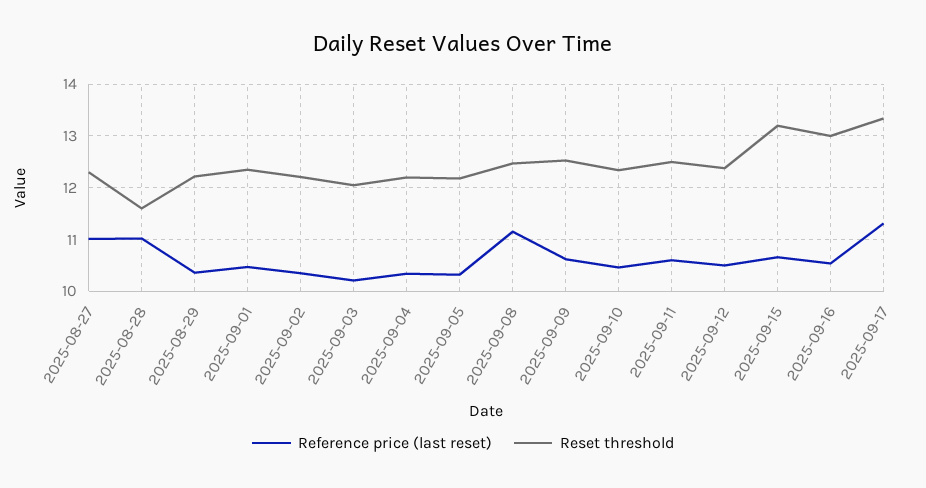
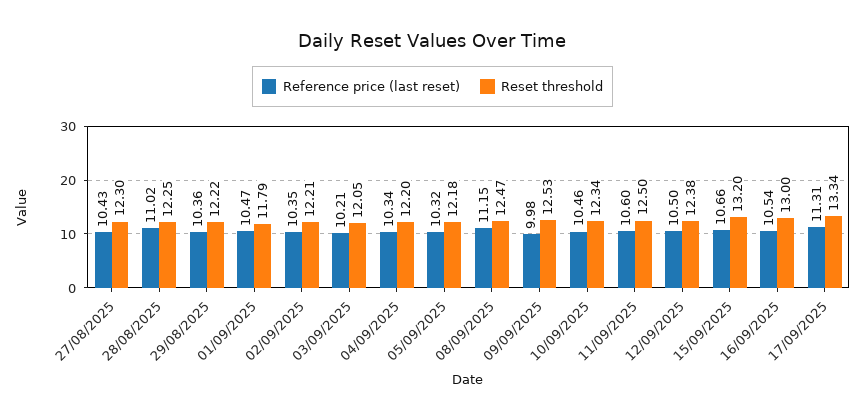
Reference price (last reset), 2025-08-27: 11 -> 10.43
Reset threshold, 2025-08-28: 11.6 -> 12.25
Reset threshold, 2025-09-01: 12.4 -> 11.79
Reference price (last reset), 2025-09-09: 10.6 -> 9.98

